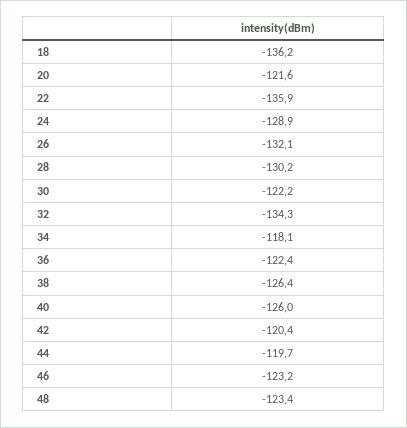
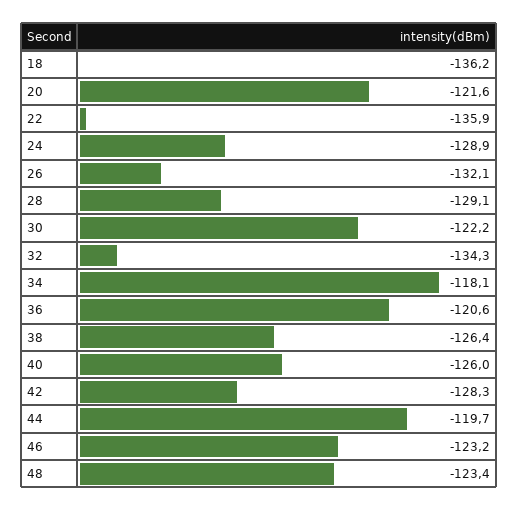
28: -130.2 -> -129.1
36: -122.4 -> -120.6
42: -120.4 -> -128.3

